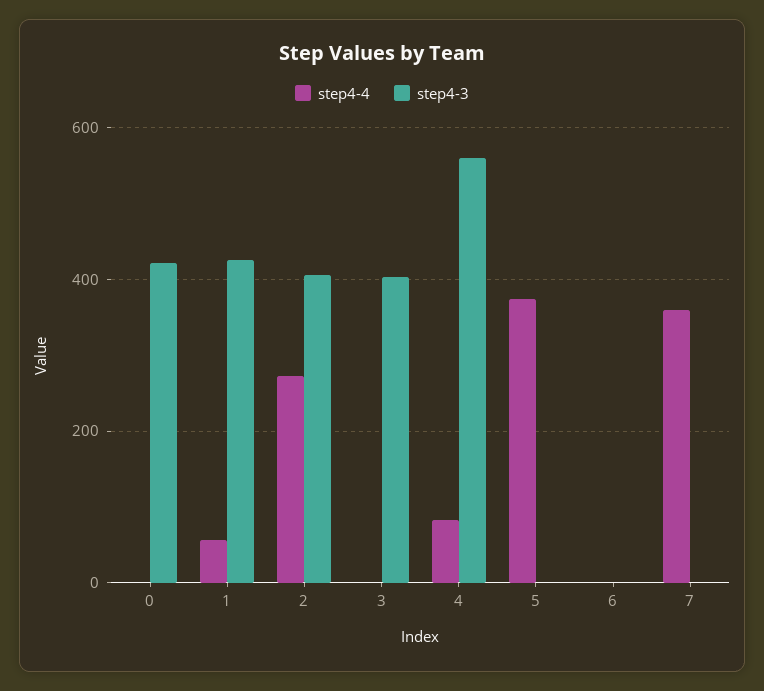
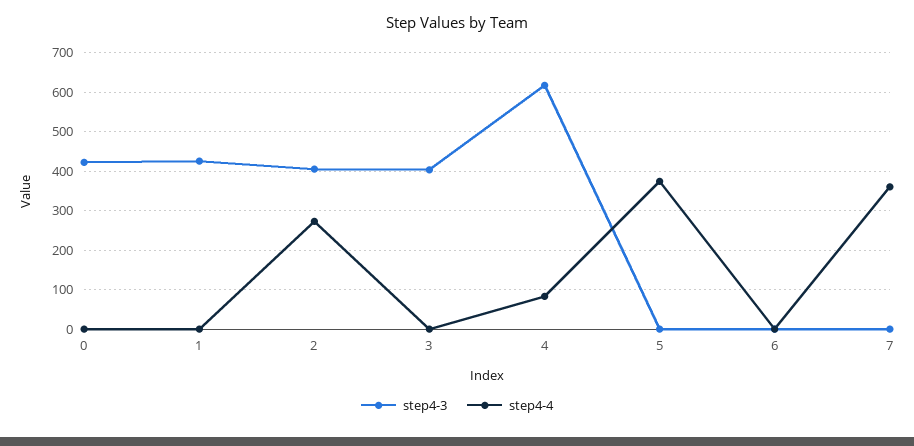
step4-4, 1: 60 -> 0
step4-3, 4: 560 -> 620

